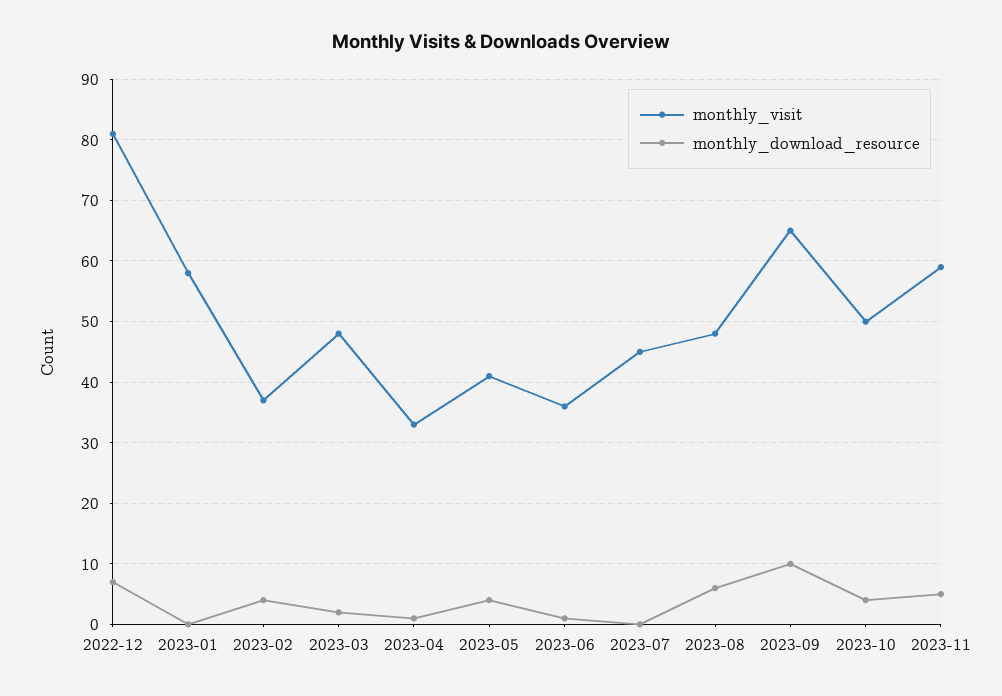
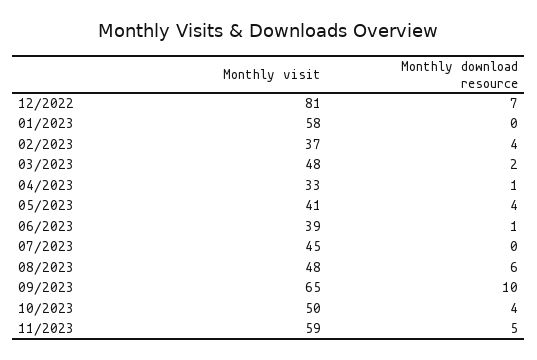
monthly_visit, 2023-06: 36 -> 39

